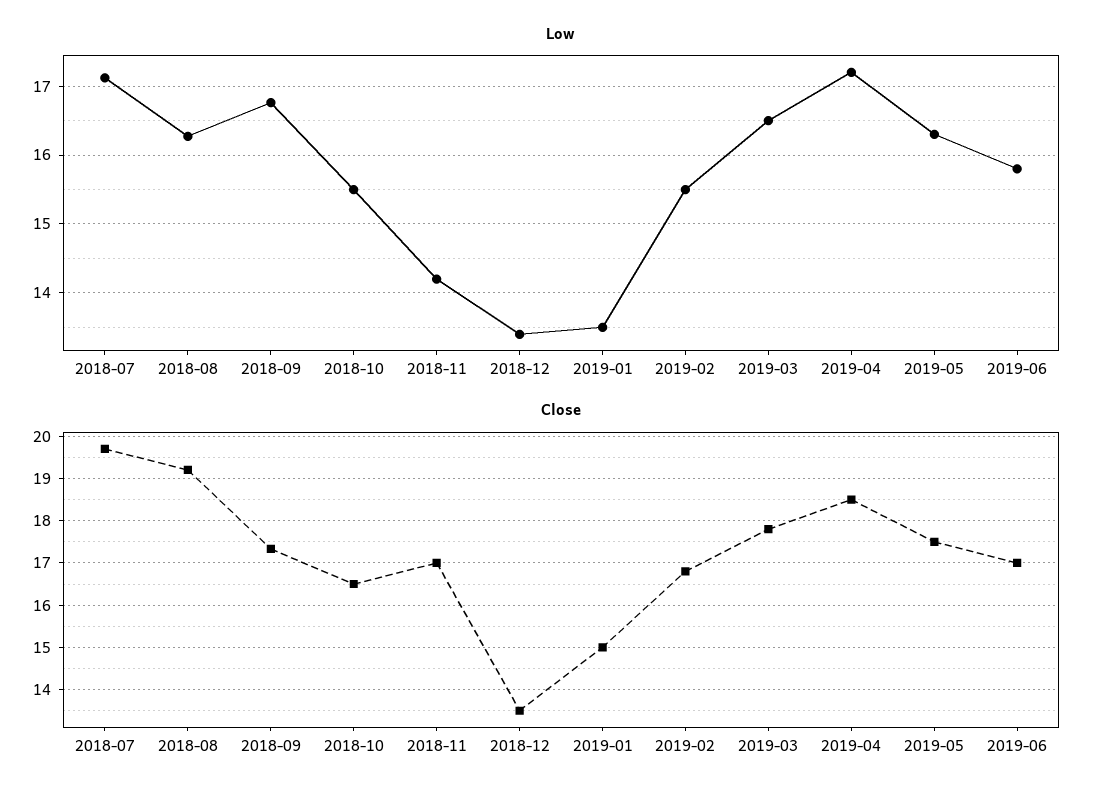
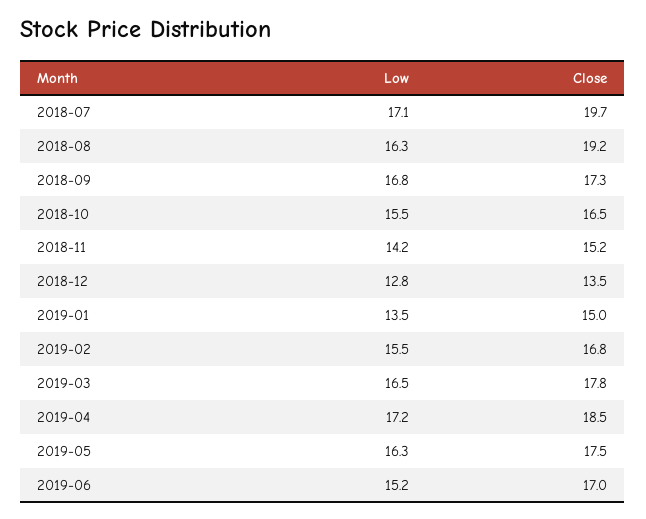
Low, 2018-12: 13.4 -> 12.8
Low, 2019-06: 15.8 -> 15.2
Close, 2018-11: 17 -> 15.2

